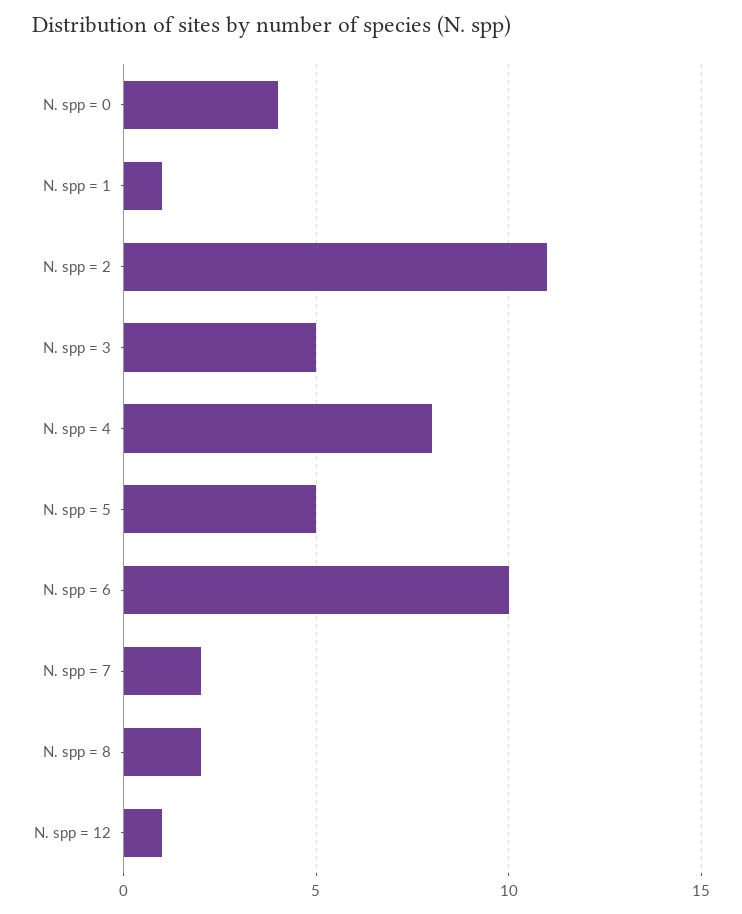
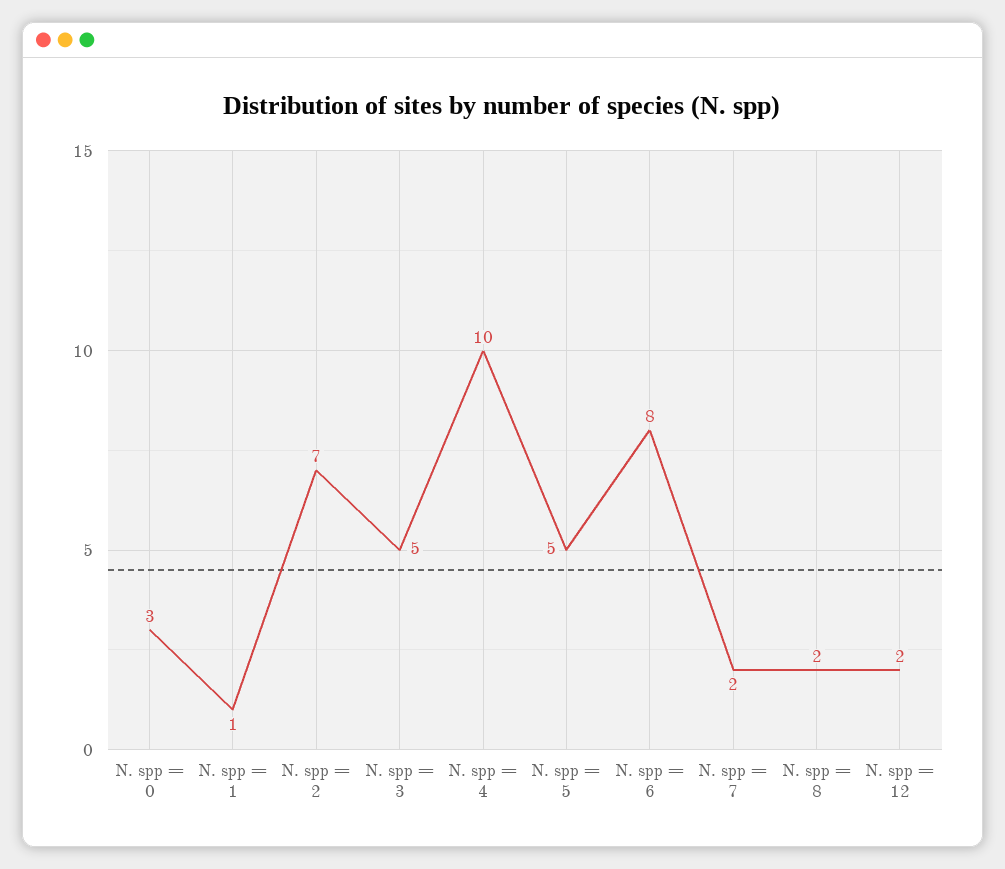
N. spp = 0: 4 -> 3
N. spp = 2: 11 -> 7
N. spp = 4: 8 -> 10
N. spp = 6: 10 -> 8
N. spp = 12: 1 -> 2

